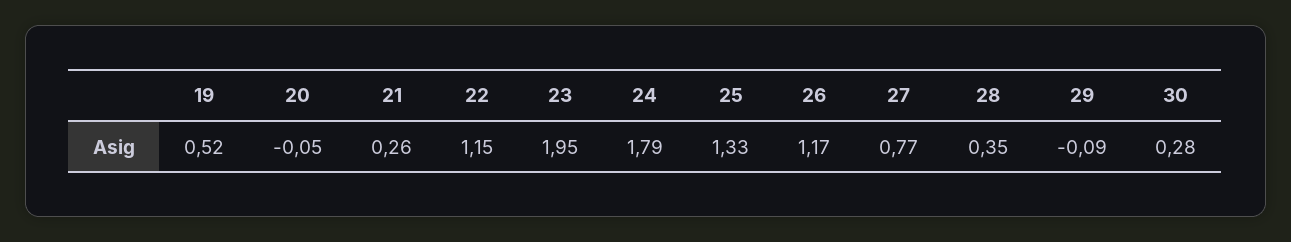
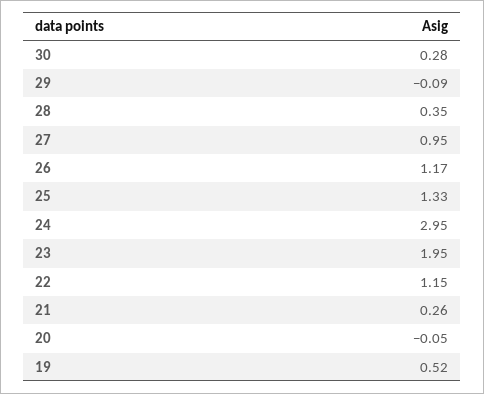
24: 1.79 -> 2.95
27: 0.77 -> 0.95

